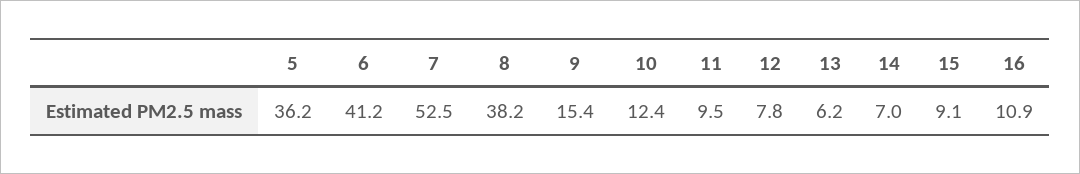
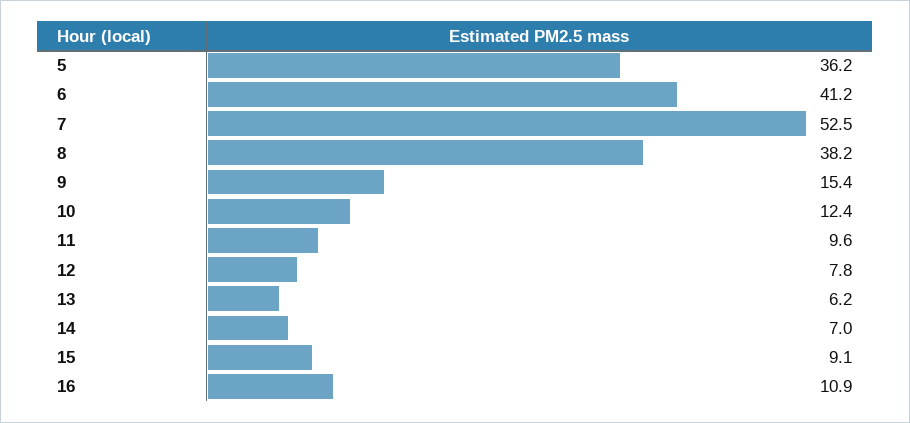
11: 9.5 -> 9.6

